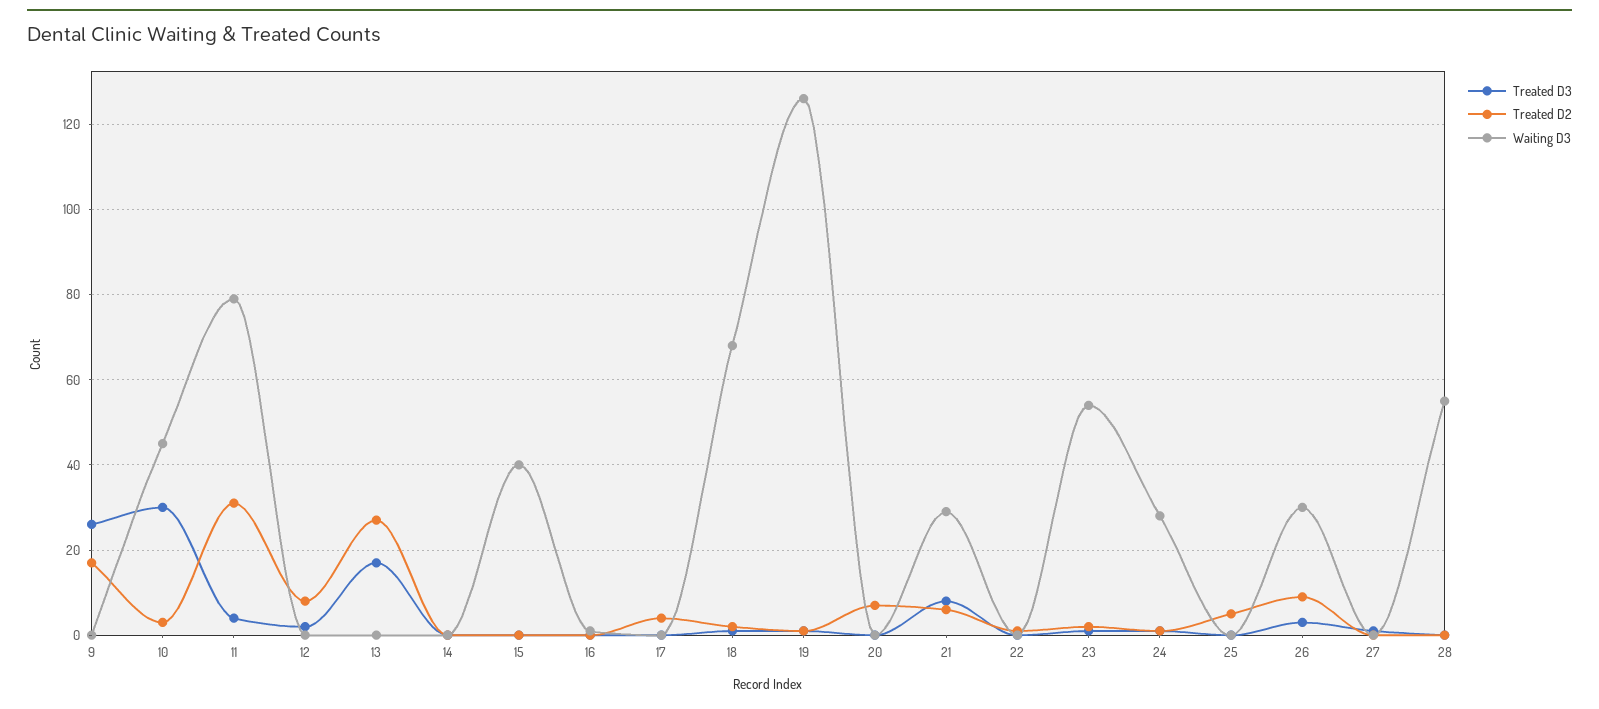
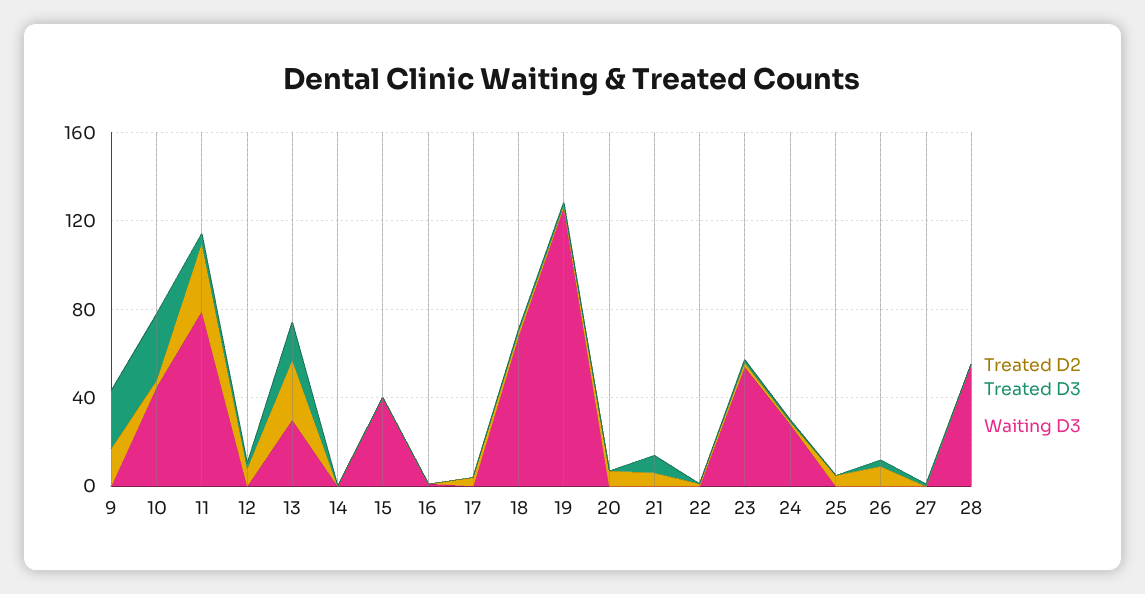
Waiting D3, 13: 0 -> 30
Waiting D3, 21: 30 -> 0
Waiting D3, 26: 30 -> 0

